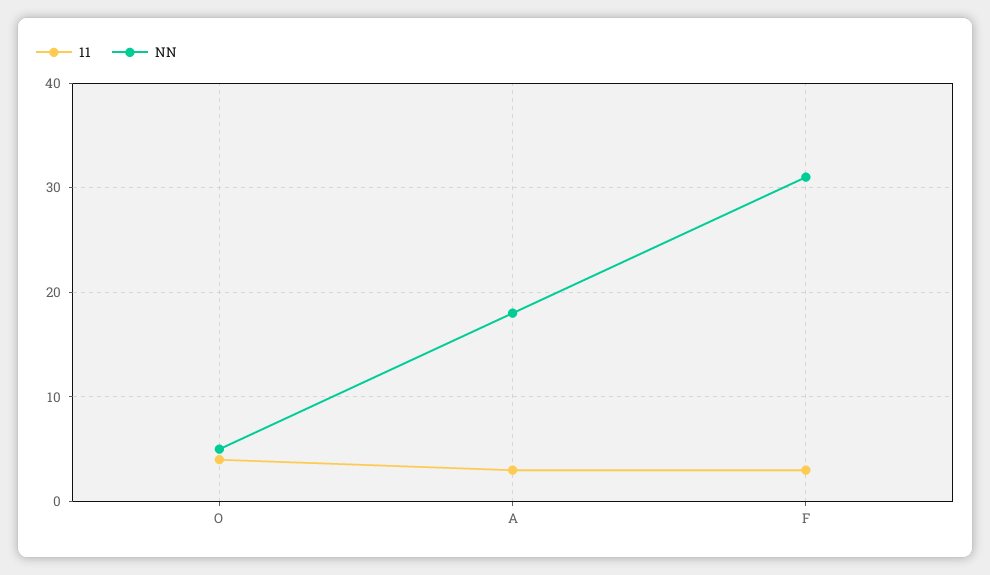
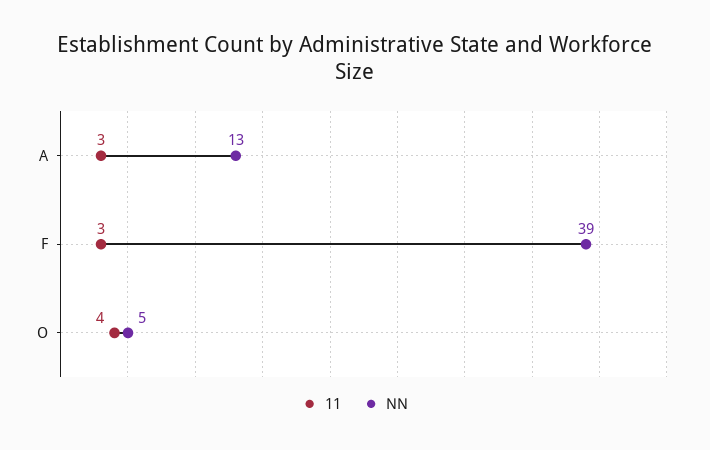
NN, A: 18 -> 13
NN, F: 31 -> 39

